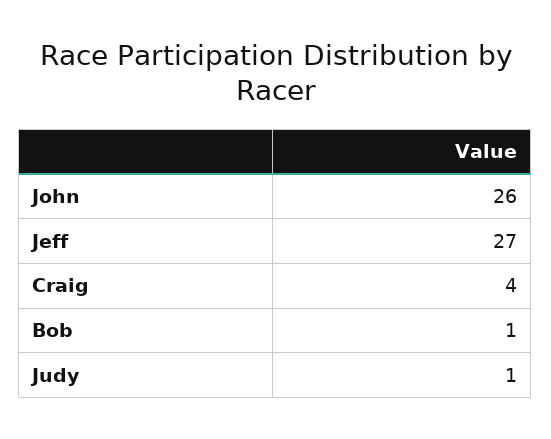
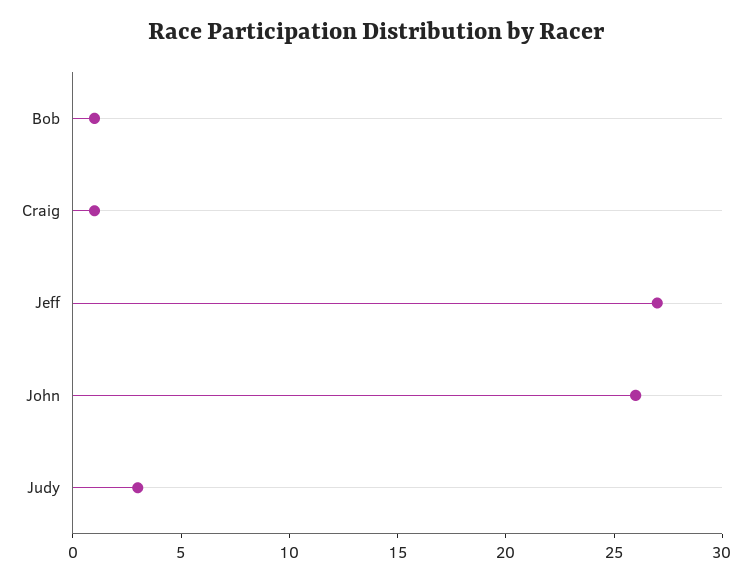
Craig: 4 -> 1
Judy: 1 -> 3

